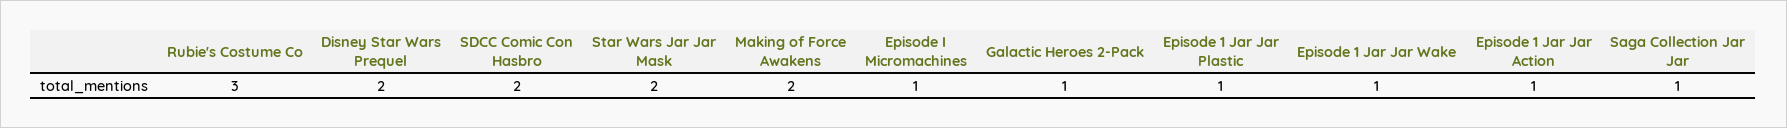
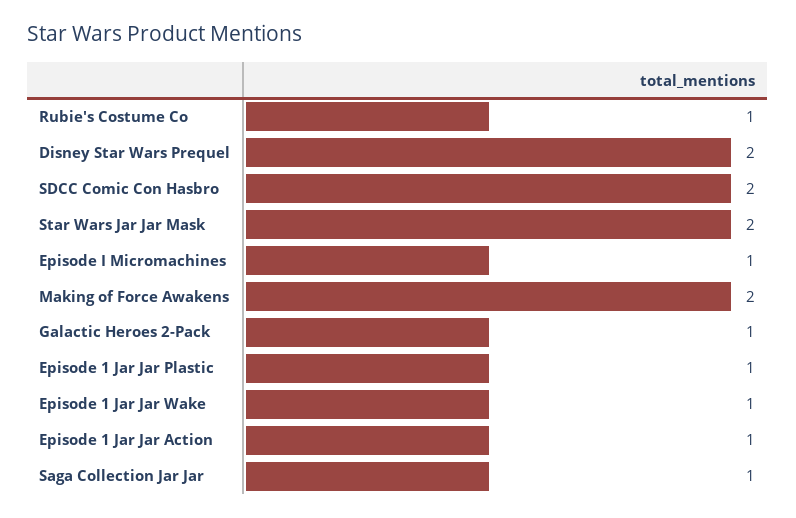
Rubie's Costume Co: 3 -> 1

